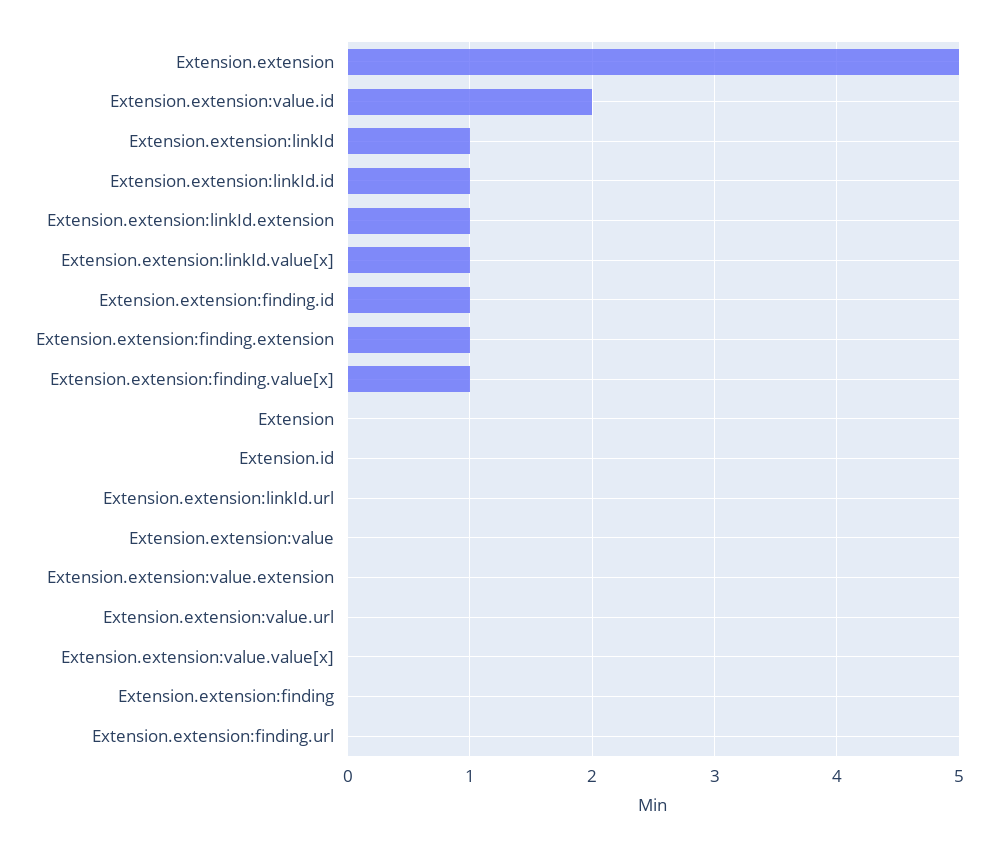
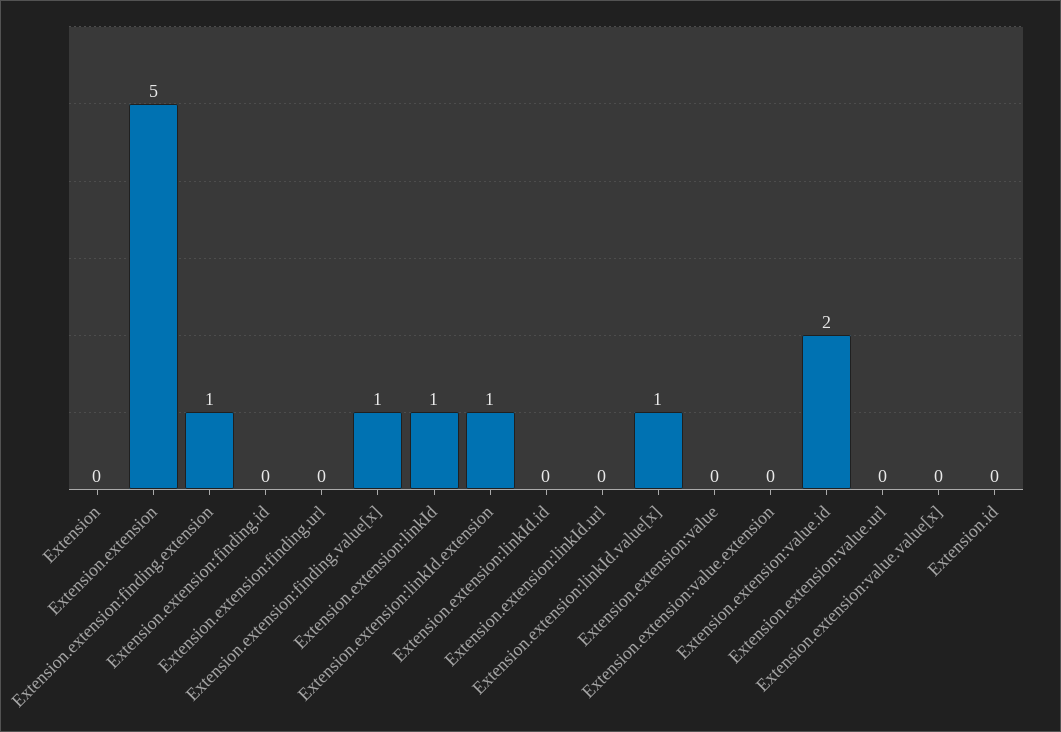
Extension.extension:linkId.id: 1 -> 0
Extension.extension:finding.id: 1 -> 0
Extension.extension:finding: 0 -> none

